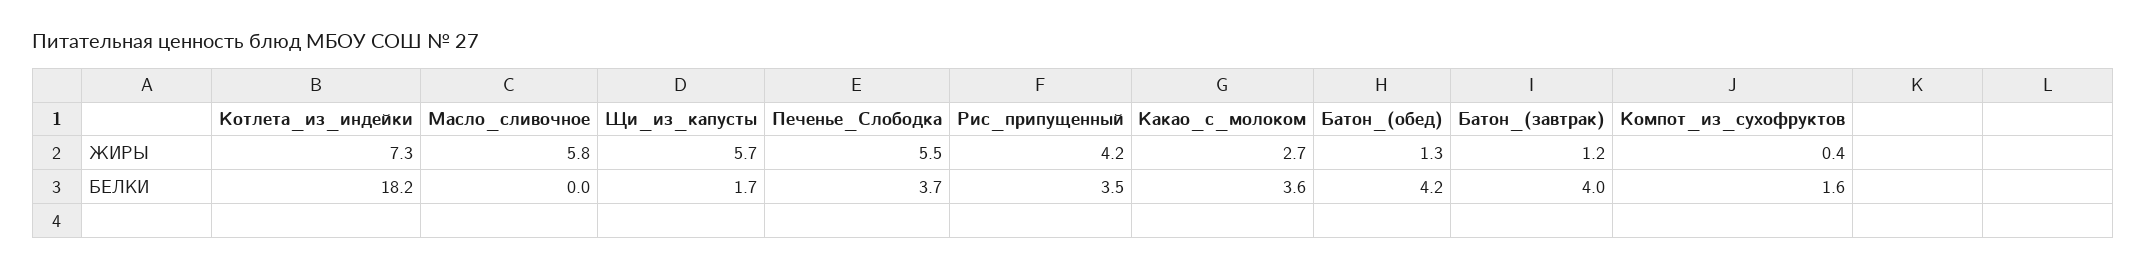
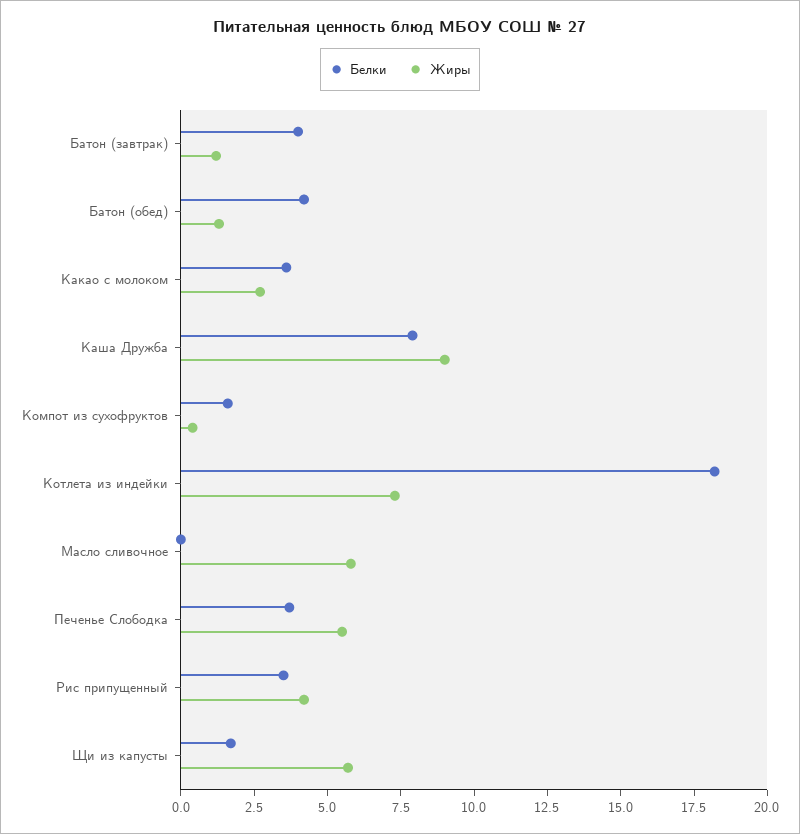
БЕЛКИ, Каша Дружба: none -> 8
ЖИРЫ, Каша Дружба: none -> 9

